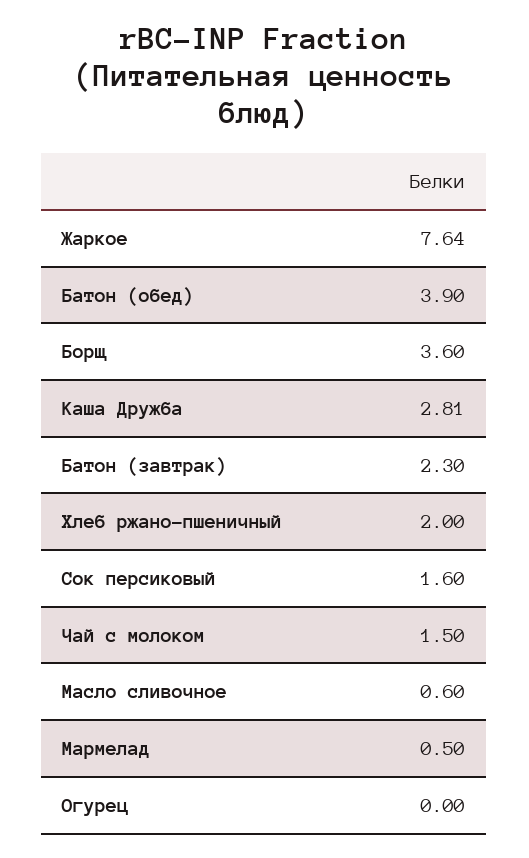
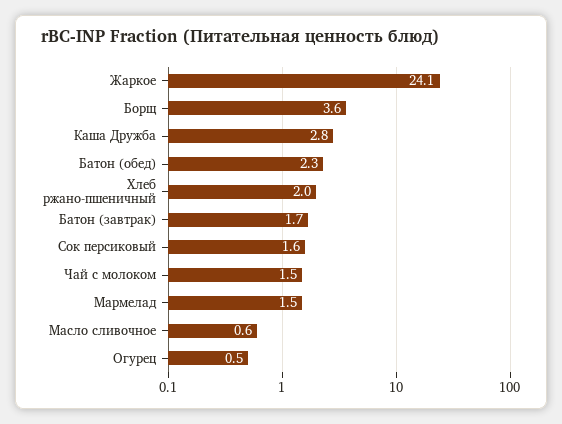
Жаркое: 7.64 -> 24.1
Батон (обед): 3.9 -> 2.3
Батон (завтрак): 2.3 -> 1.7
Мармелад: 0.5 -> 1.5
Огурец: 0 -> 0.5

